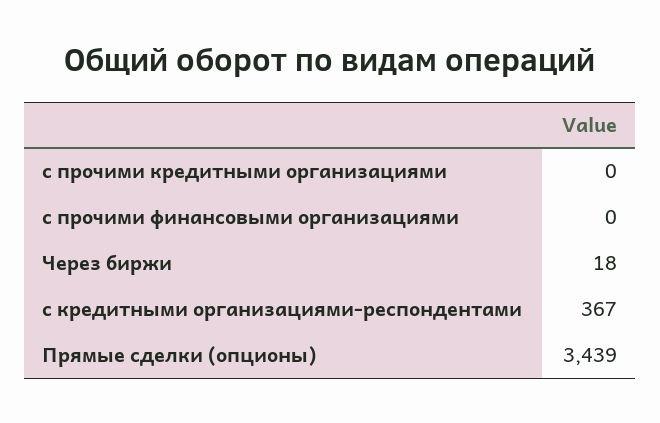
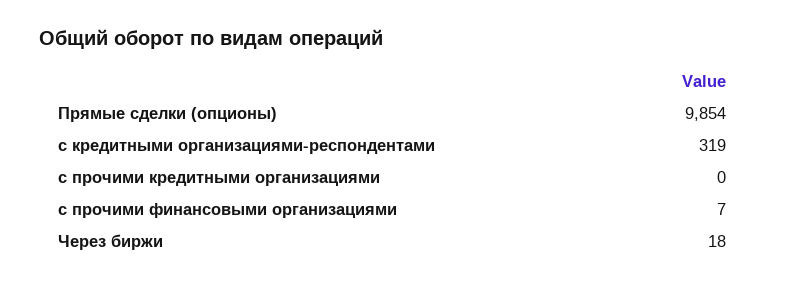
с прочими финансовыми организациями: 0 -> 7
с кредитными организациями-респондентами: 367 -> 319
Прямые сделки (опционы): 3439 -> 9854

